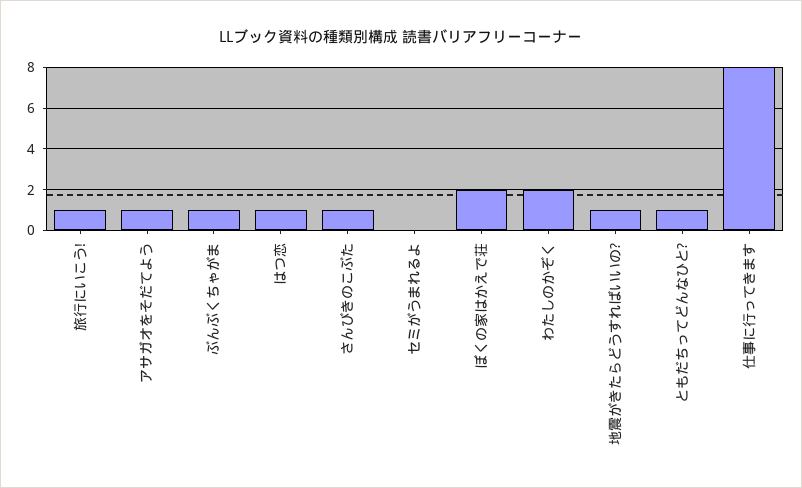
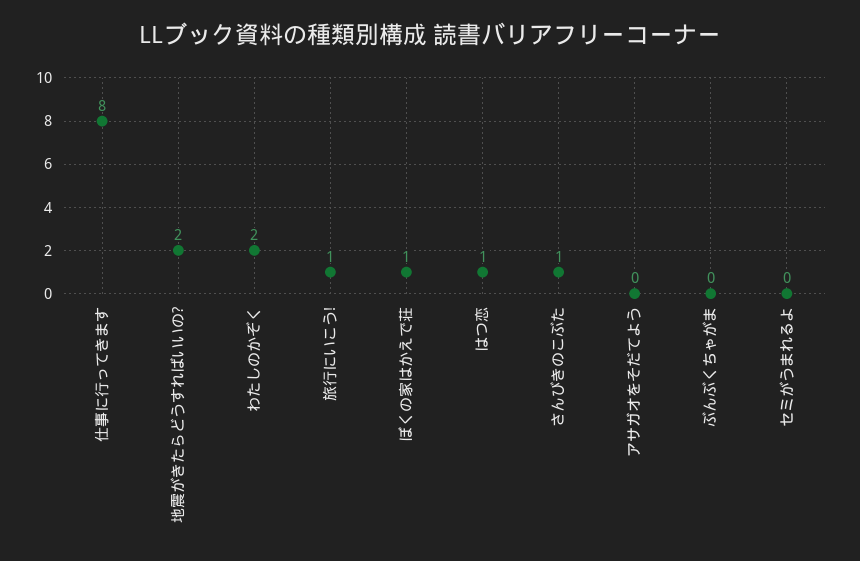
アサガオをそだてよう: 1 -> 0
ぶんぶくちゃがま: 1 -> 0
ぼくの家はかえで荘: 2 -> 1
地震がきたらどうすればいいの?: 1 -> 2
ともだちってどんなひと?: 1 -> none

